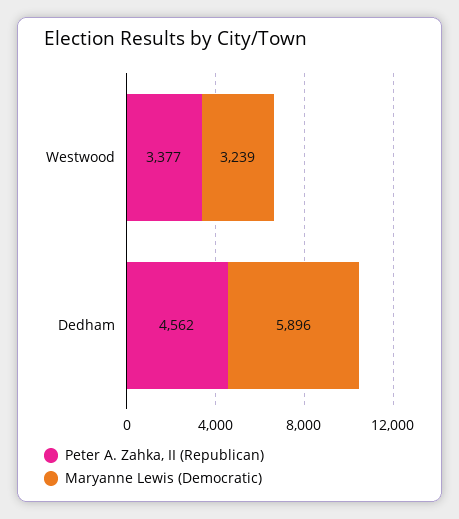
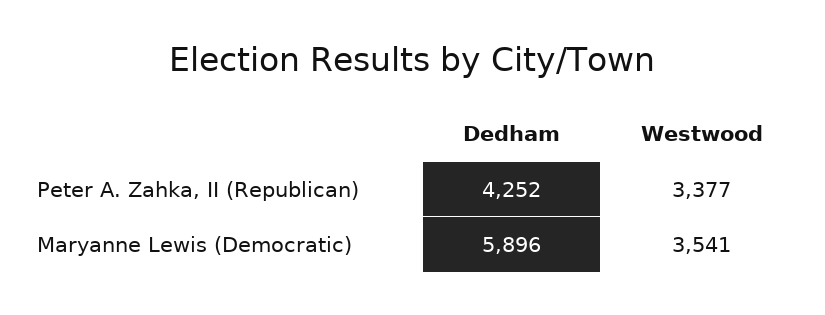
Maryanne Lewis (Democratic), Westwood: 3239 -> 3541
Peter A. Zahka, II (Republican), Dedham: 4562 -> 4252

